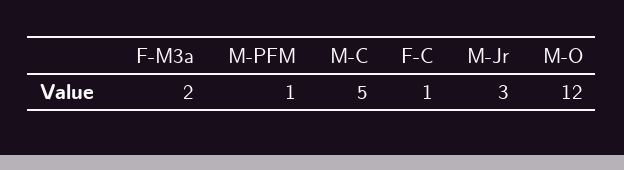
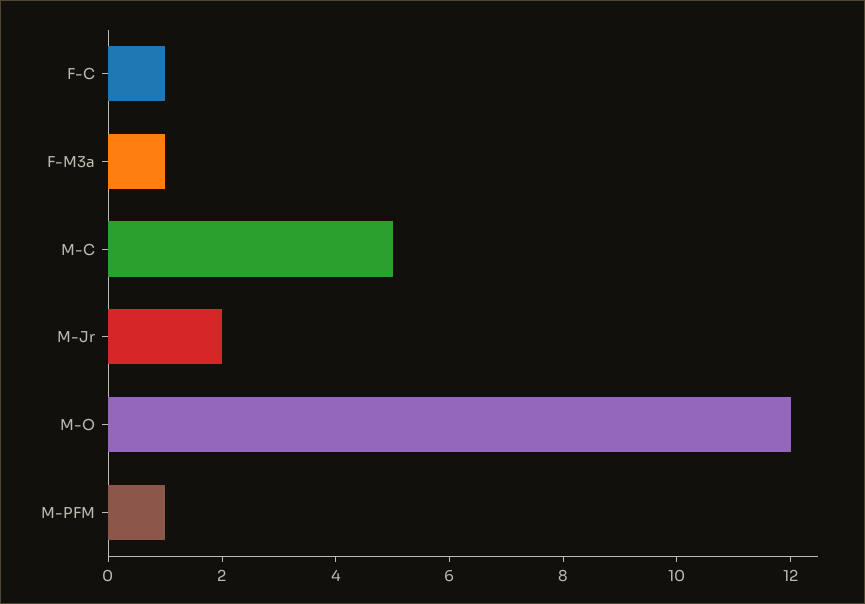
F-M3a: 2 -> 1
M-Jr: 3 -> 2

